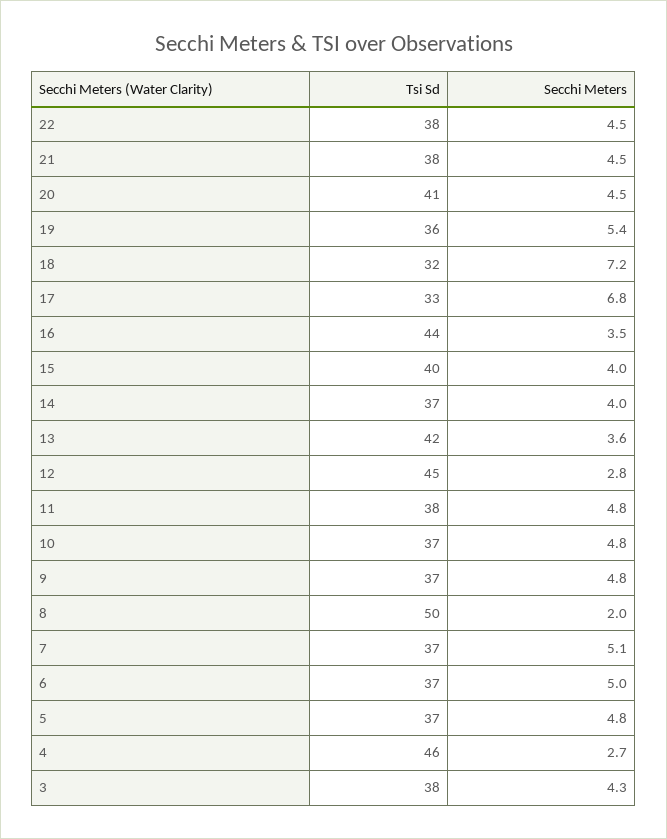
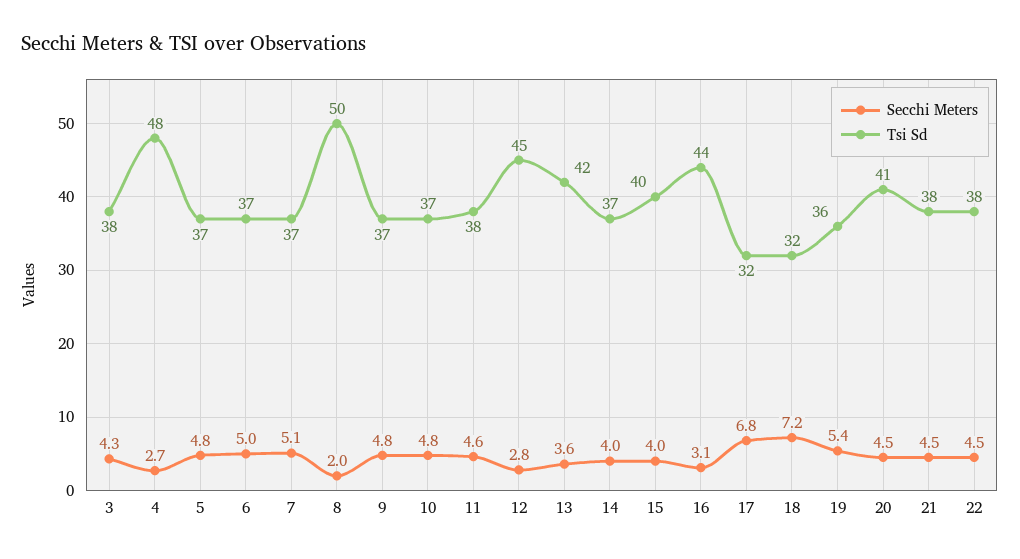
Tsi Sd, 17: 33 -> 32
Secchi Meters, 16: 3.5 -> 3.1
Secchi Meters, 11: 4.8 -> 4.6
Tsi Sd, 4: 46 -> 48

